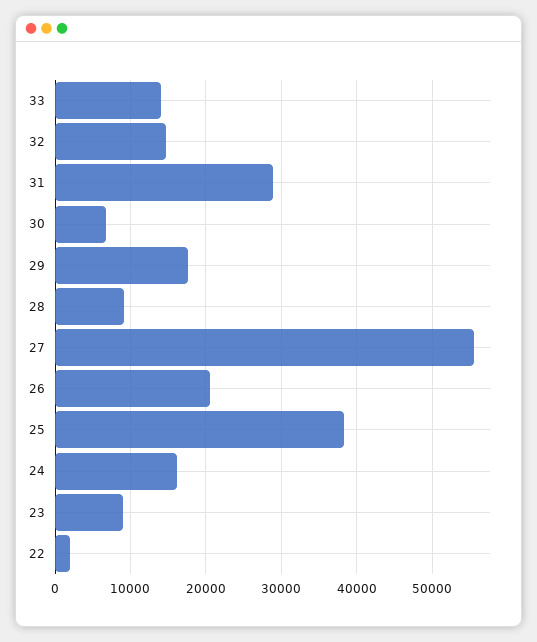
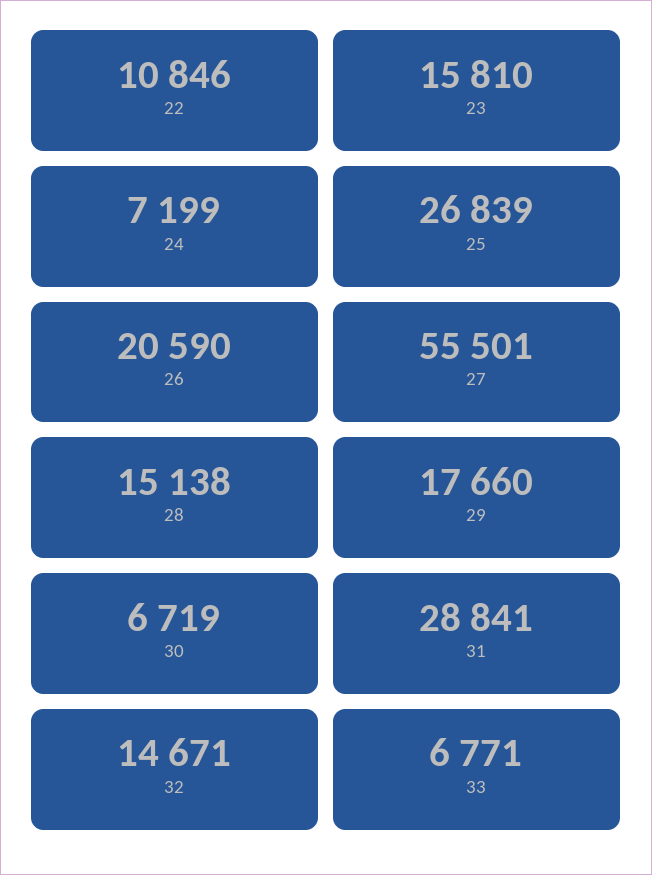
33: 14000 -> 6771
28: 9000 -> 15138
25: 38000 -> 26839
24: 16000 -> 7199
23: 9000 -> 15810
22: 2000 -> 10846

